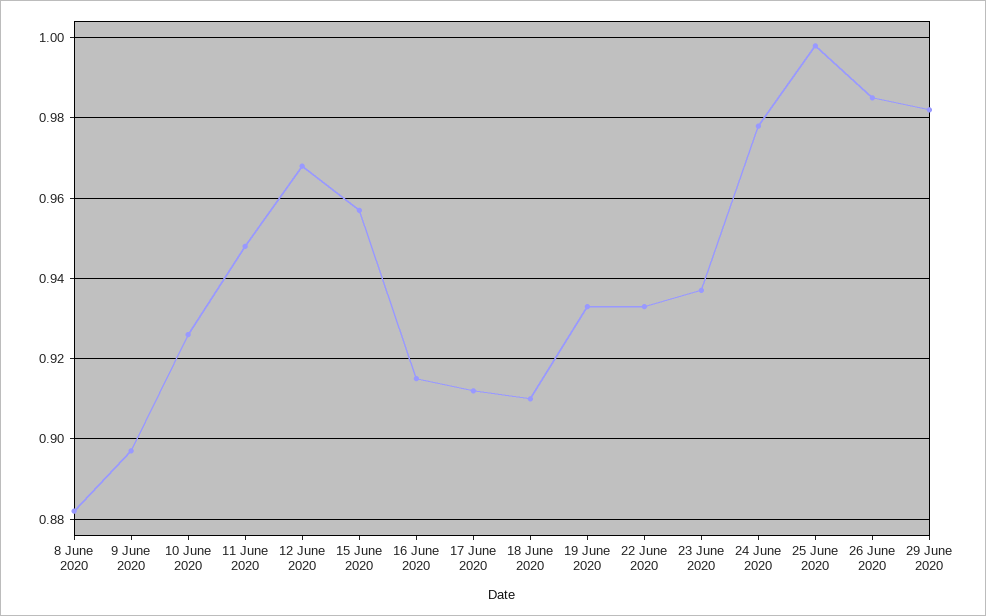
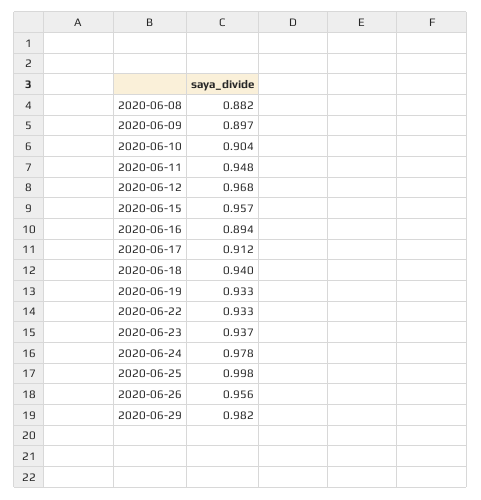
10 June 2020: 0.925 -> 0.904
16 June 2020: 0.915 -> 0.894
18 June 2020: 0.91 -> 0.94
26 June 2020: 0.985 -> 0.956

